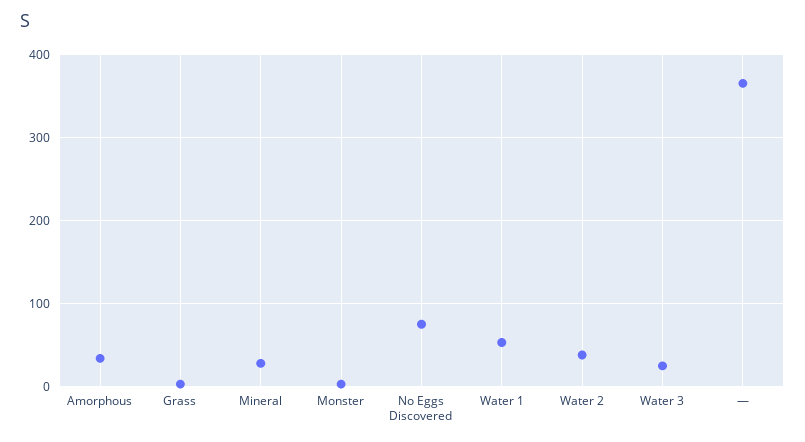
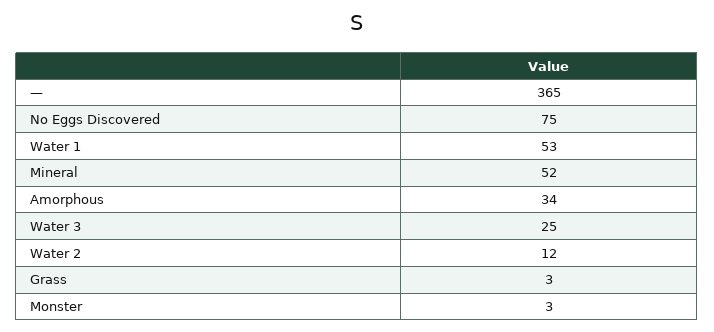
Mineral: 30 -> 52
Water 2: 40 -> 12

